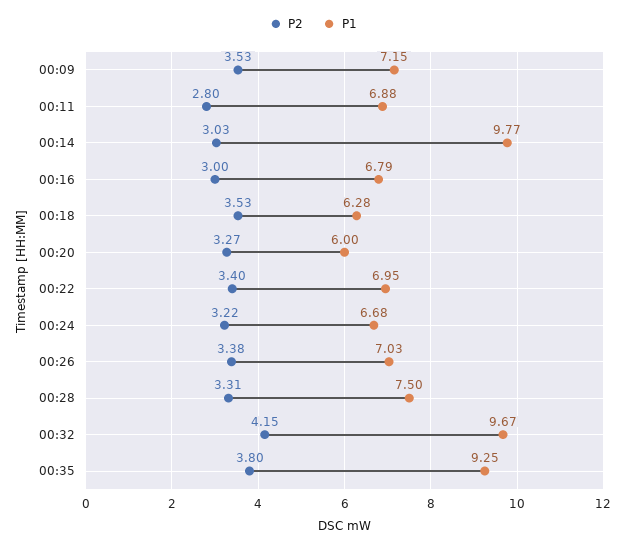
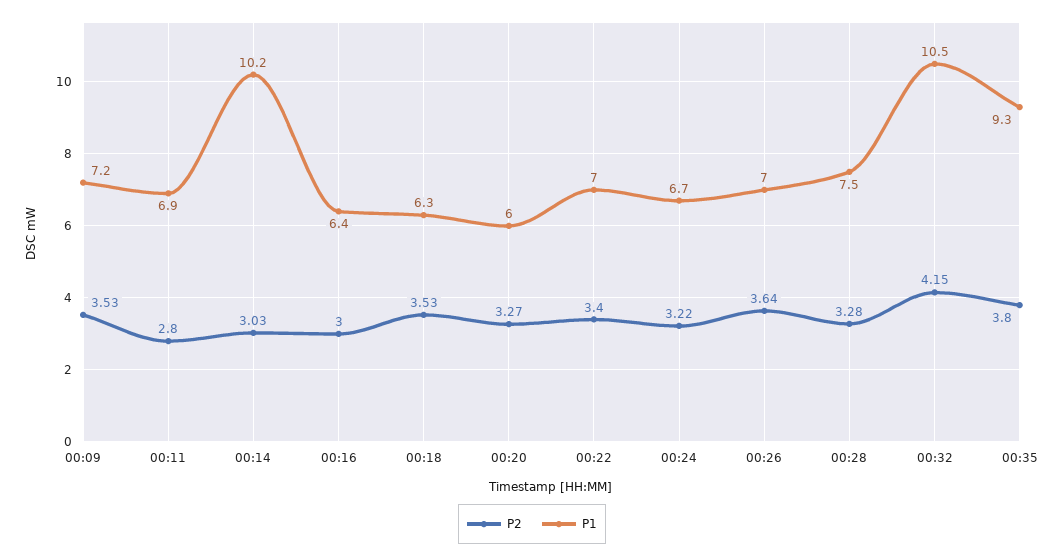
P1, 00:14: 9.77 -> 10.2
P1, 00:16: 6.79 -> 6.4
P2, 00:26: 3.38 -> 3.64
P2, 00:28: 3.31 -> 3.28
P1, 00:32: 9.67 -> 10.5

